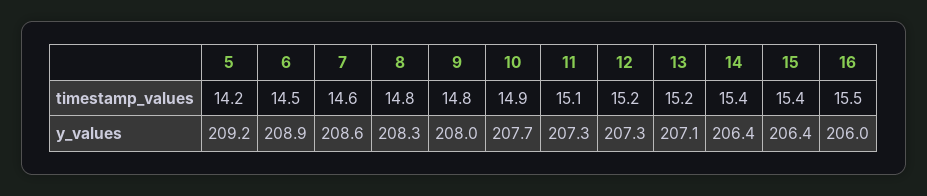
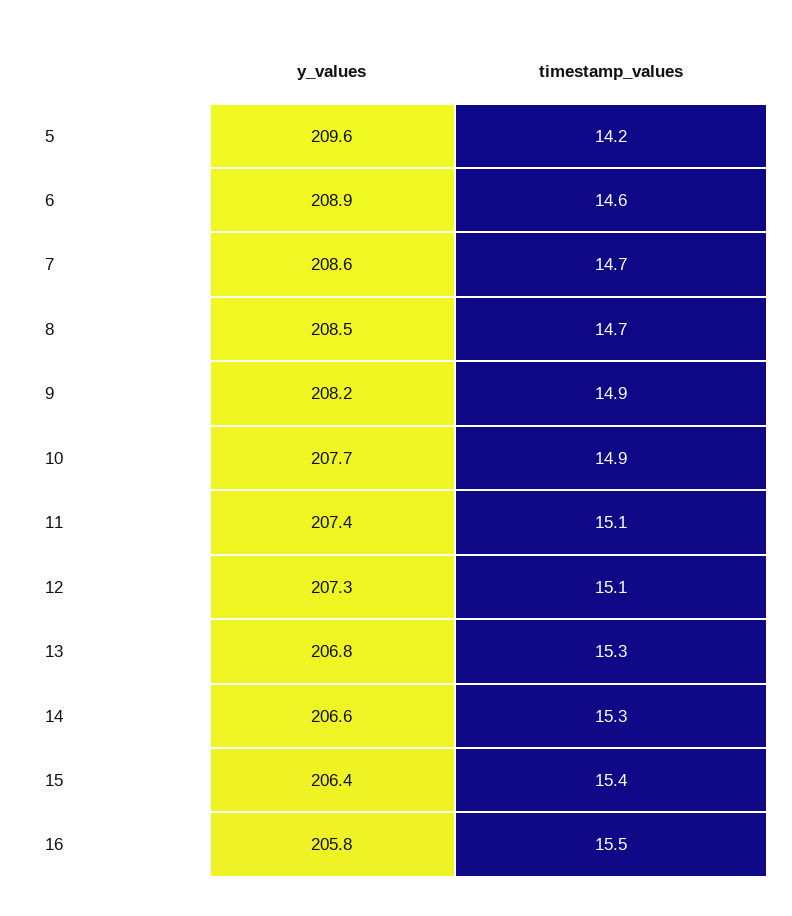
6, timestamp_values: 14.5 -> 14.6
7, timestamp_values: 14.6 -> 14.7
8, timestamp_values: 14.8 -> 14.7
9, timestamp_values: 14.8 -> 14.9
12, timestamp_values: 15.2 -> 15.1
13, timestamp_values: 15.2 -> 15.3
14, timestamp_values: 15.4 -> 15.3
5, y_values: 209.2 -> 209.6
8, y_values: 208.3 -> 208.5
9, y_values: 208 -> 208.2
11, y_values: 207.3 -> 207.4
13, y_values: 207.1 -> 206.8
14, y_values: 206.4 -> 206.6
16, y_values: 206 -> 205.8

